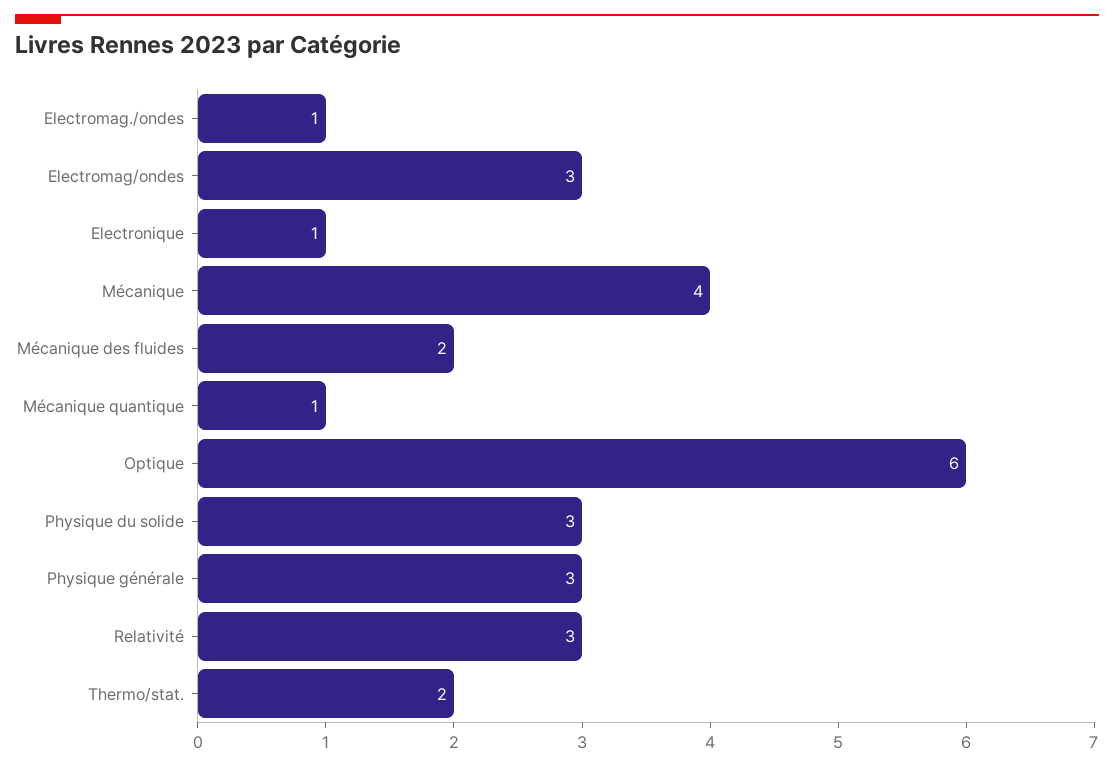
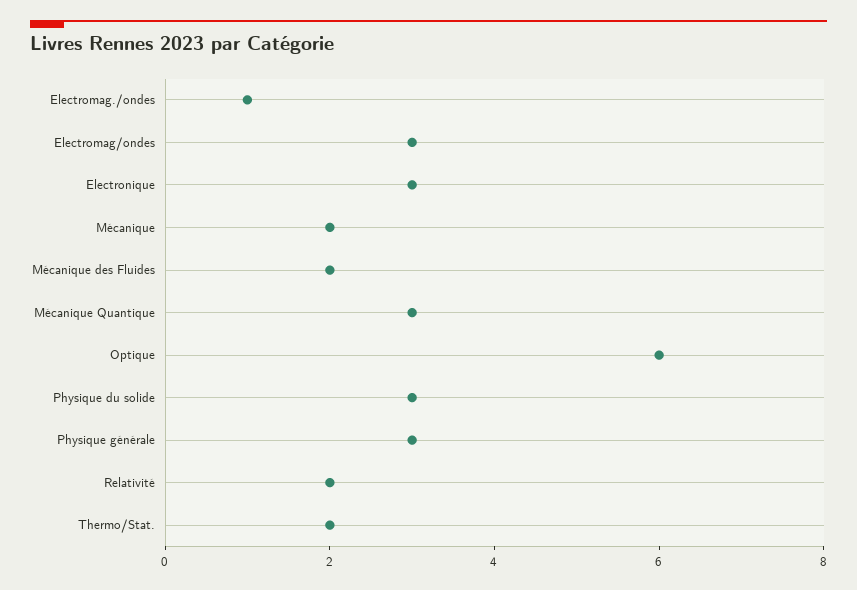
Electronique: 1 -> 3
Mécanique: 4 -> 2
Mécanique quantique: 1 -> 3
Relativité: 3 -> 2

